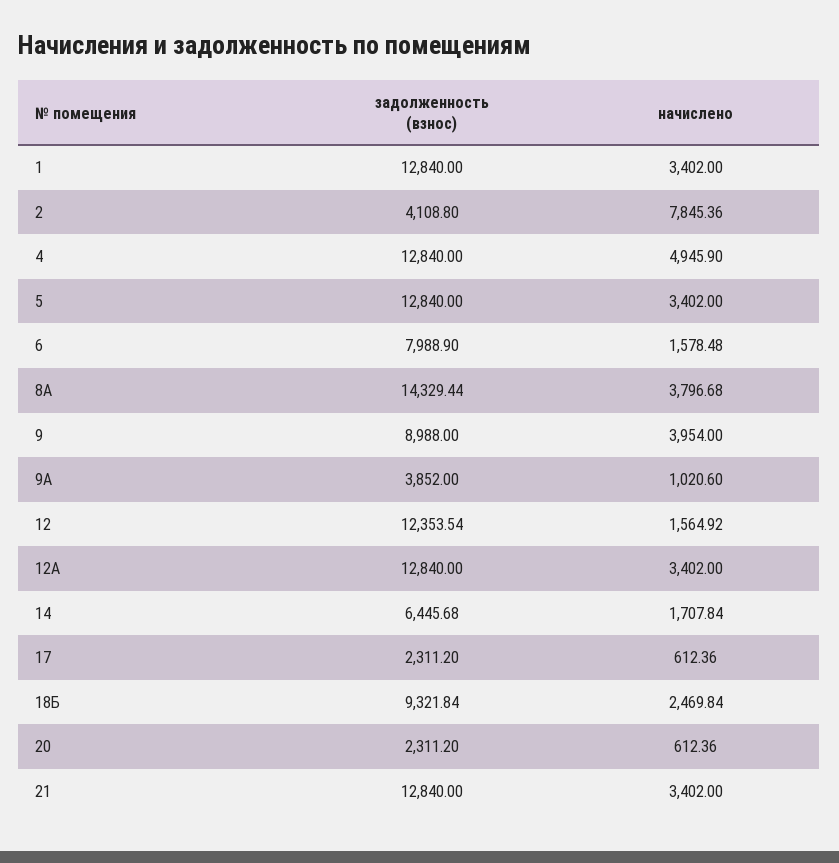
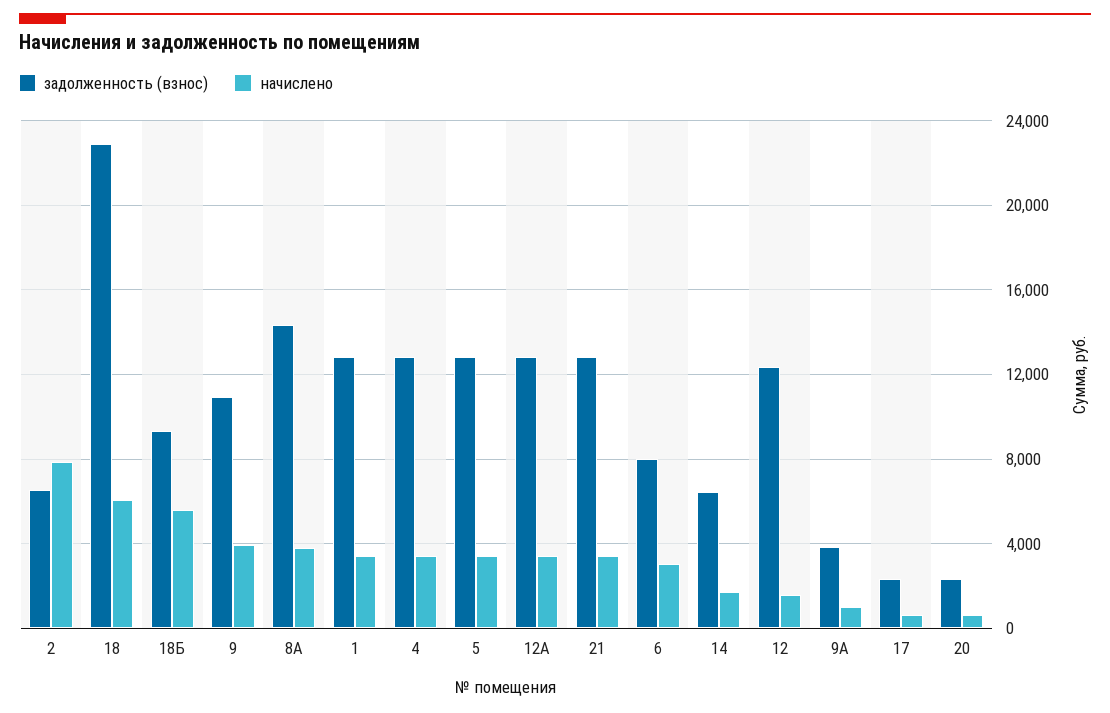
задолженность (взнос), 2: 4108.8 -> 6500
начислено, 4: 4945.9 -> 3500
начислено, 6: 1578.48 -> 3000
задолженность (взнос), 9: 8988 -> 11000
начислено, 18Б: 2469.84 -> 5500
задолженность (взнос), 18: none -> 23000
начислено, 18: none -> 6000

